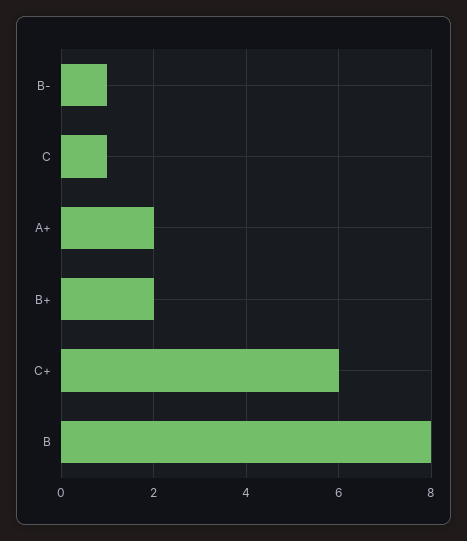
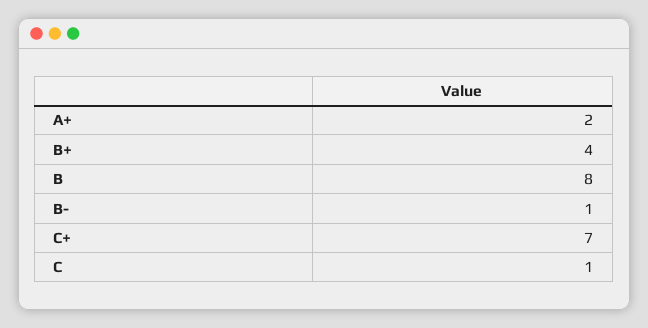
B+: 2 -> 4
C+: 6 -> 7

